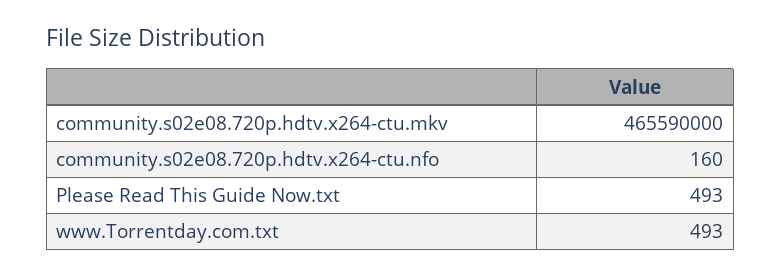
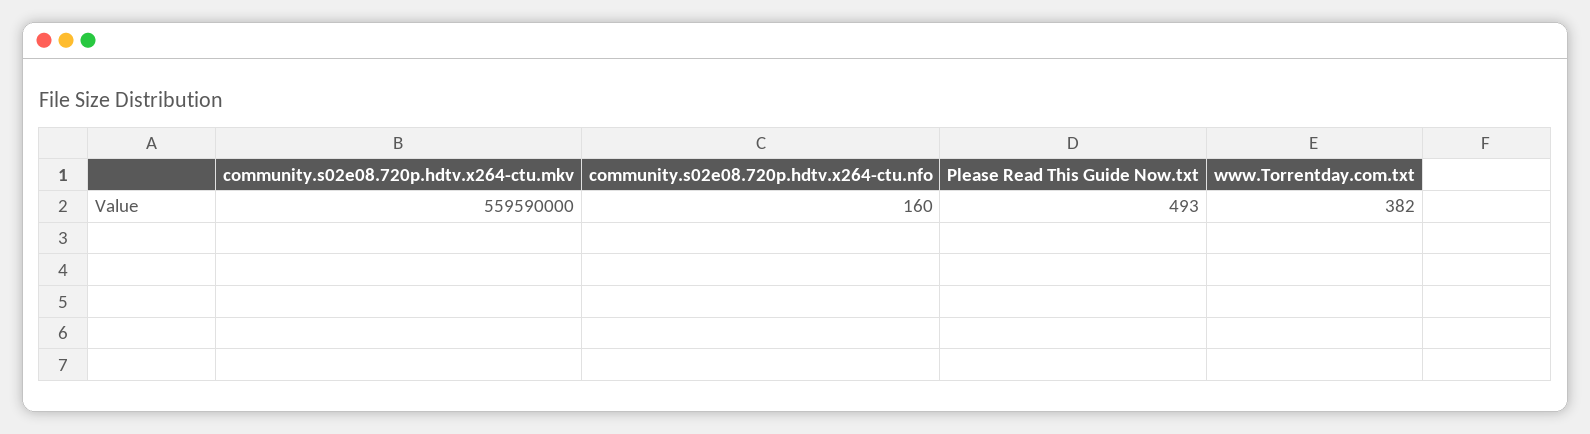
community.s02e08.720p.hdtv.x264-ctu.mkv: 465590000 -> 559590000
www.Torrentday.com.txt: 493 -> 382

